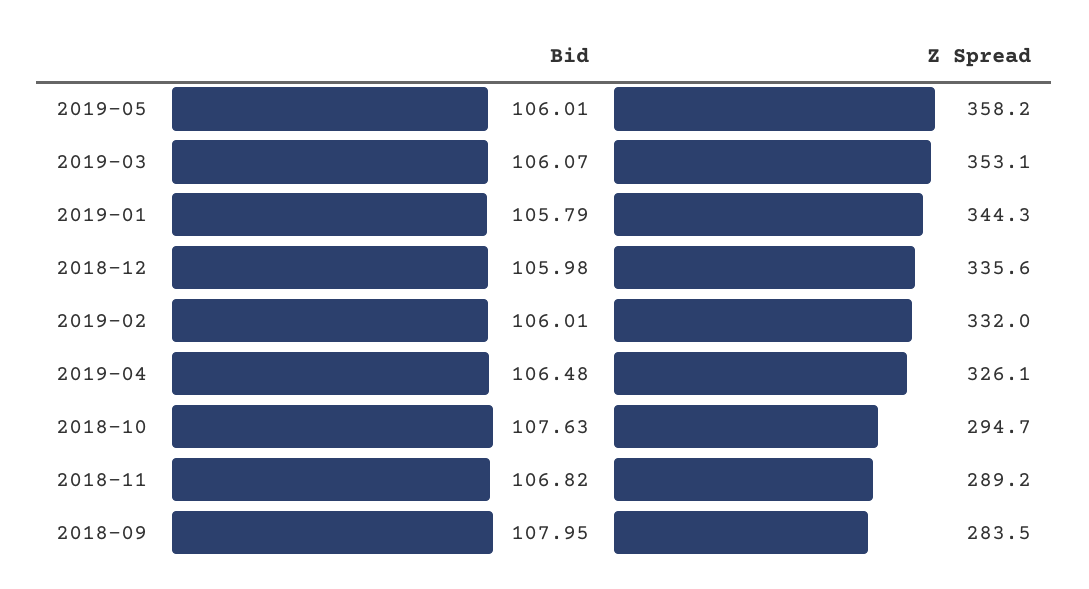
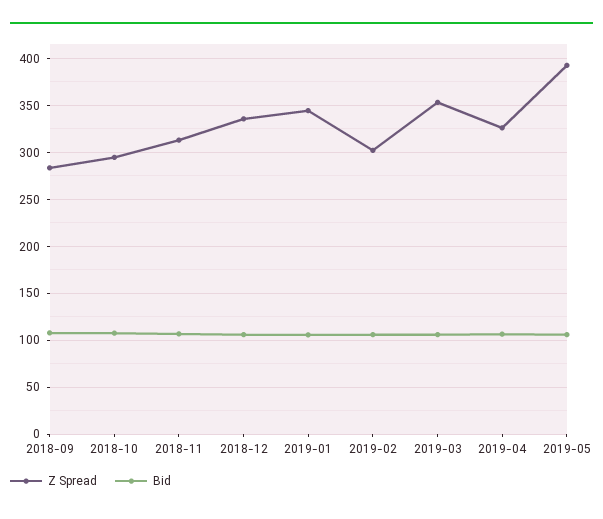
Z Spread, 2019-05: 358.2 -> 390
Z Spread, 2019-02: 332 -> 300
Z Spread, 2018-11: 289.2 -> 310

